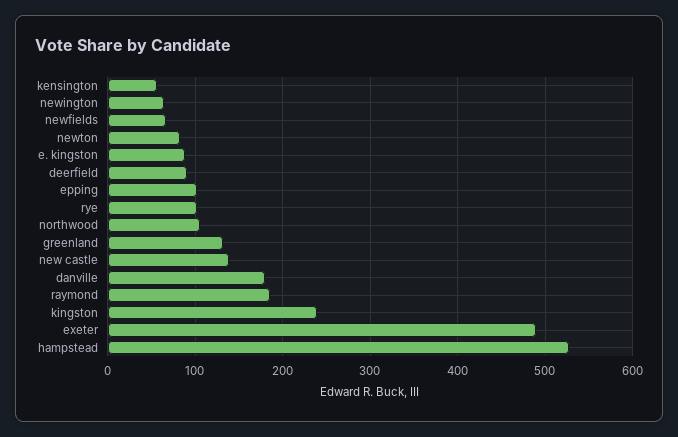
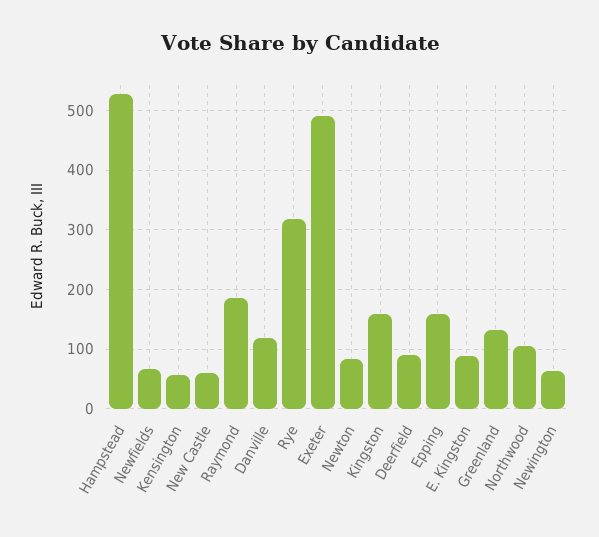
epping: 100 -> 160
rye: 100 -> 320
new castle: 140 -> 60
danville: 180 -> 120
kingston: 240 -> 160

